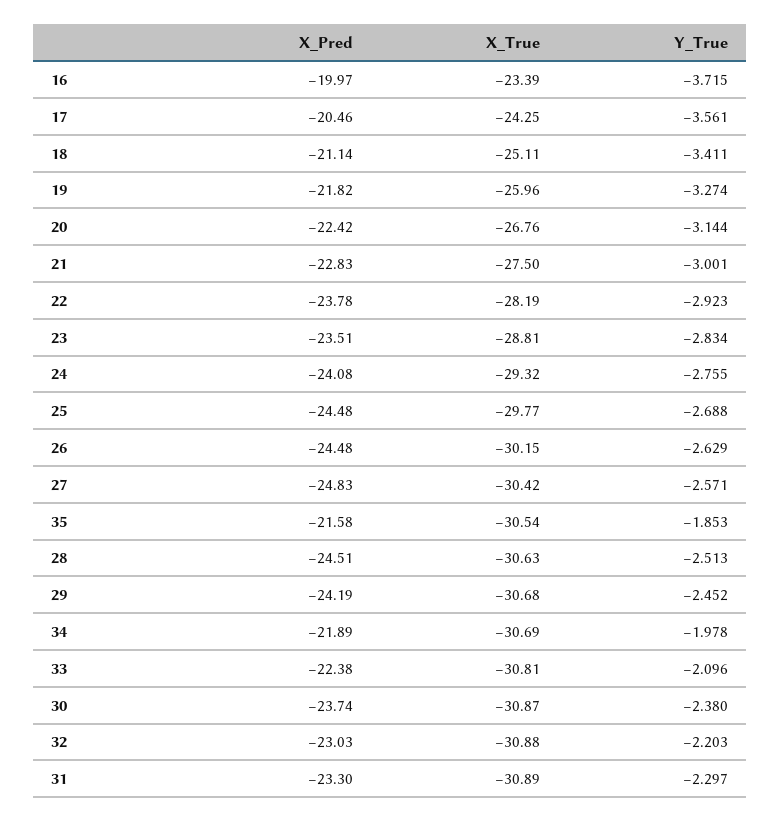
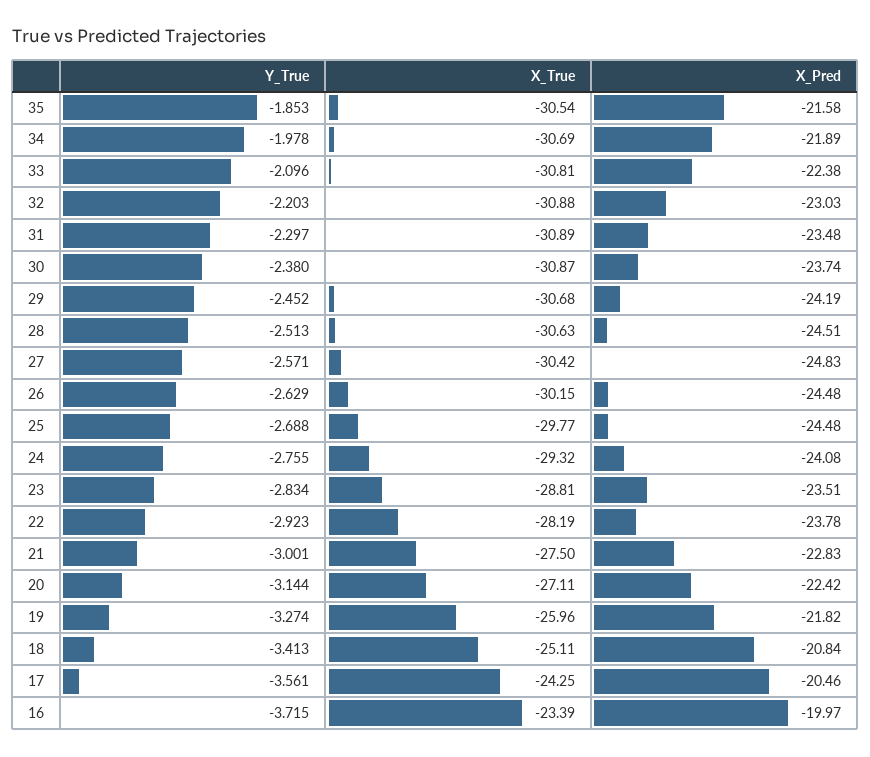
X_Pred, 18: -21.14 -> -20.84
Y_True, 18: -3.411 -> -3.413
X_True, 20: -26.76 -> -27.11
X_Pred, 31: -23.3 -> -23.48

